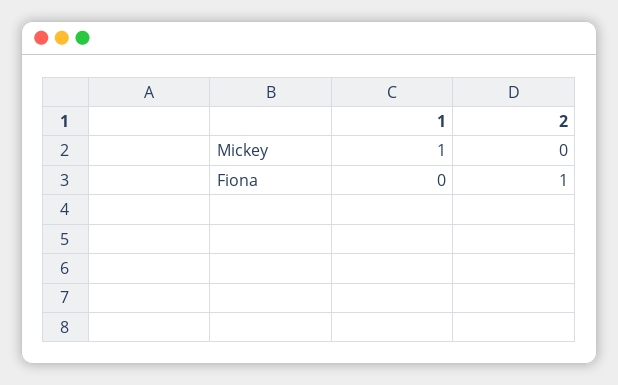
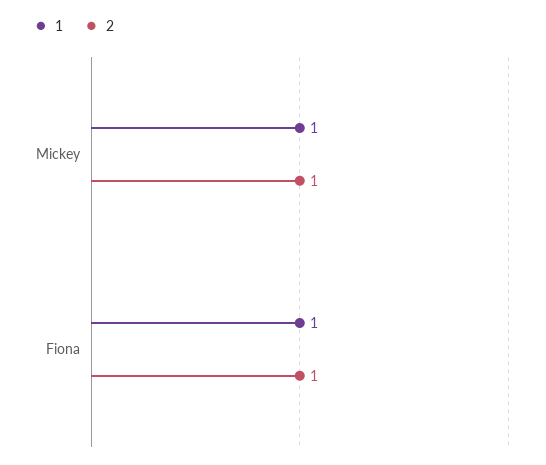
2, Mickey: 0 -> 1
1, Fiona: 0 -> 1

